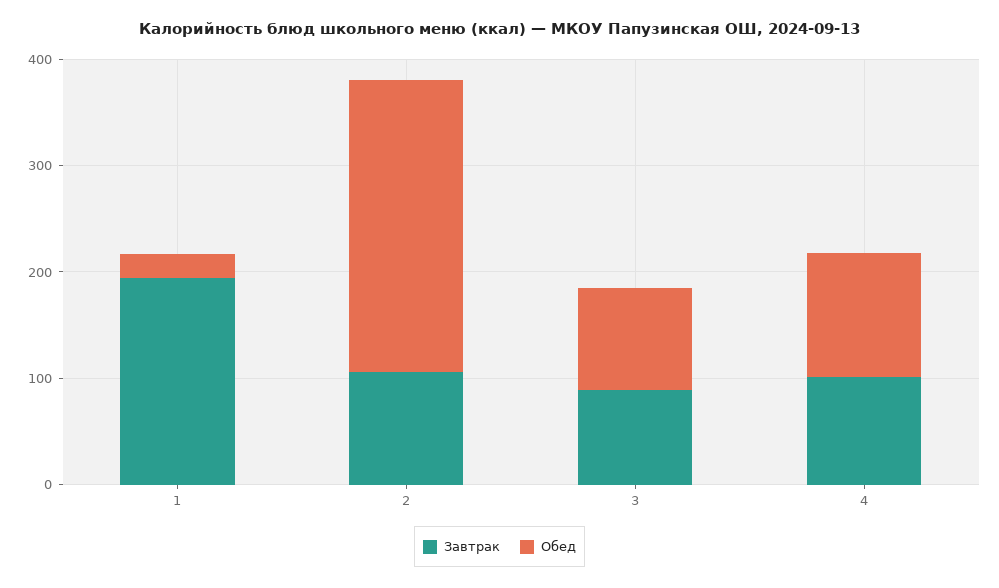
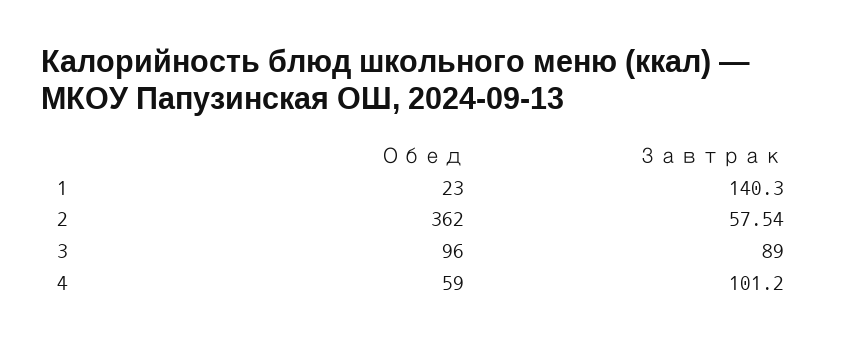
Завтрак, 1: 200 -> 140.3
Завтрак, 2: 100 -> 57.54
Обед, 2: 280 -> 362
Обед, 4: 120 -> 59

